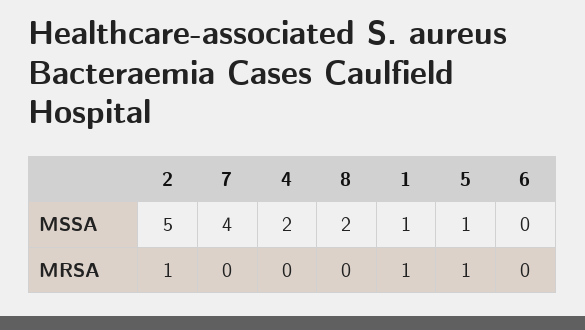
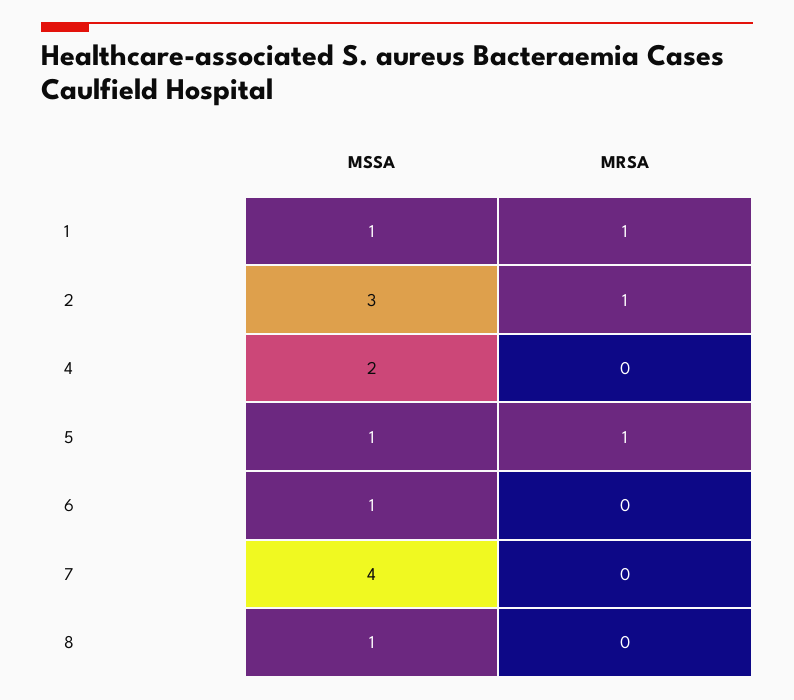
2, MSSA: 5 -> 3
8, MSSA: 2 -> 1
6, MSSA: 0 -> 1

